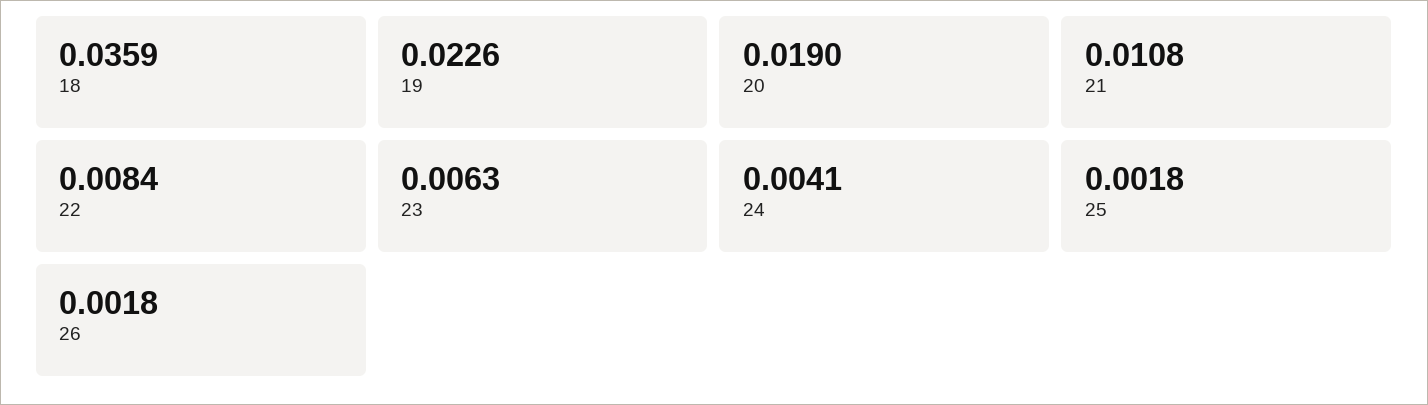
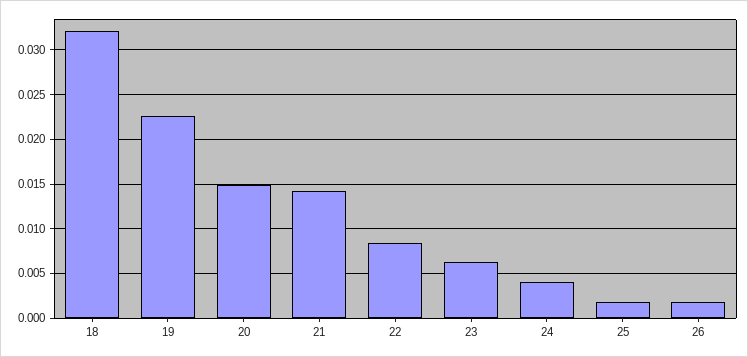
18: 0.0359 -> 0.032
20: 0.019 -> 0.015
21: 0.0108 -> 0.014

